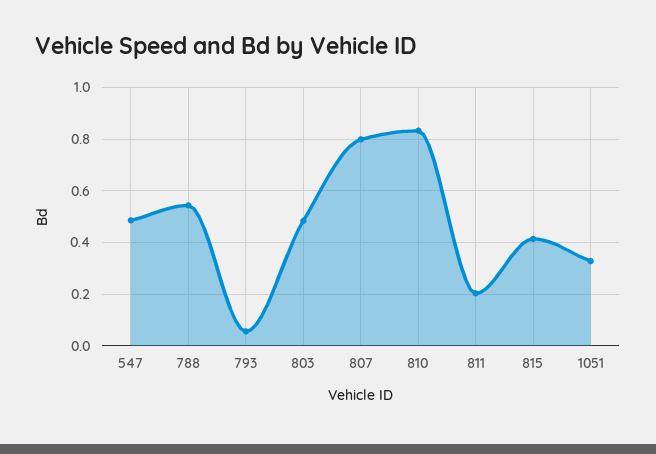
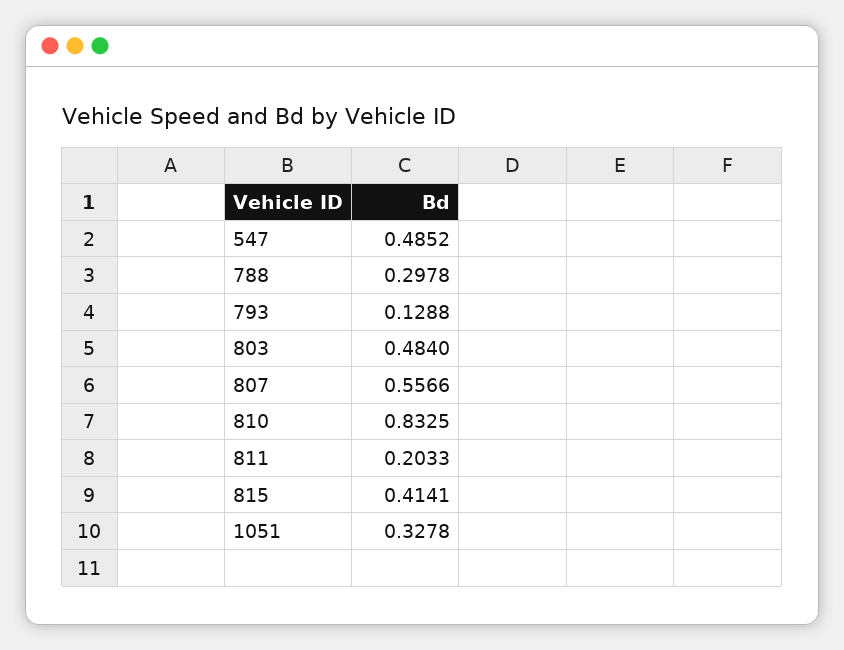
788: 0.55 -> 0.2978
793: 0.05 -> 0.1288
807: 0.8 -> 0.5566

